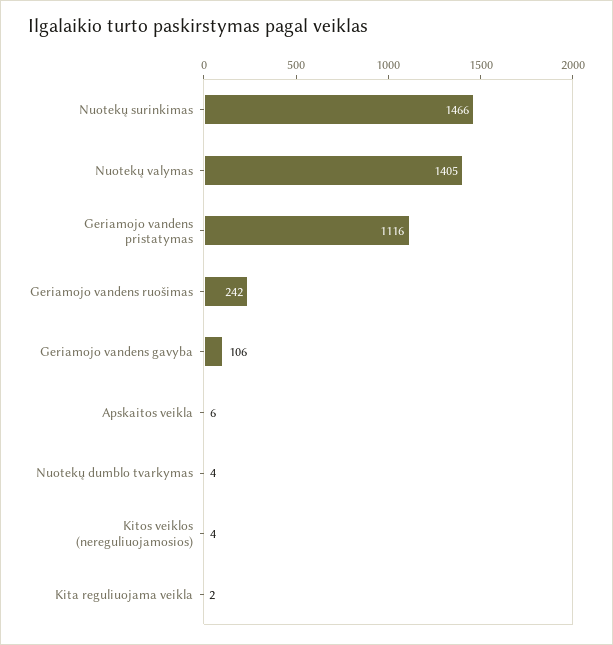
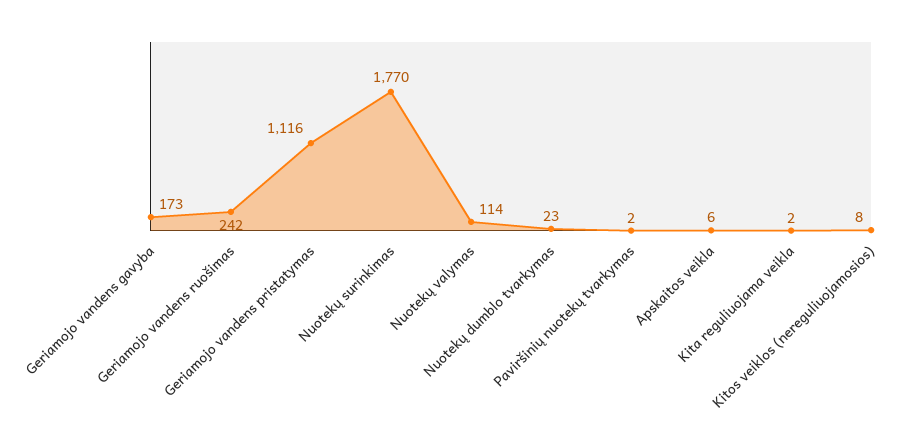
Nuotekų surinkimas: 1466 -> 1770
Nuotekų valymas: 1405 -> 114
Geriamojo vandens gavyba: 106 -> 173
Nuotekų dumblo tvarkymas: 4 -> 23
Kitos veiklos (nereguliuojamosios): 4 -> 8
Paviršinių nuotekų tvarkymas: none -> 2

